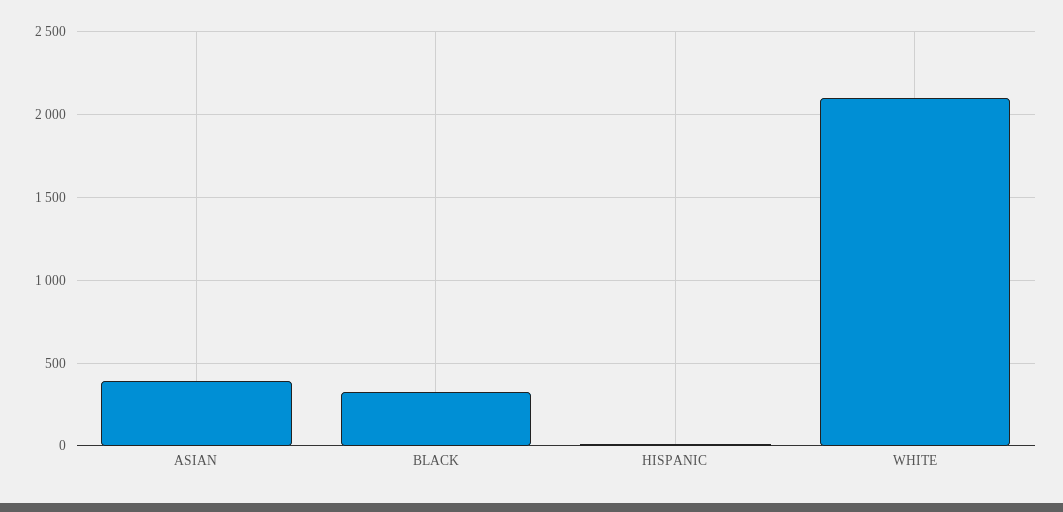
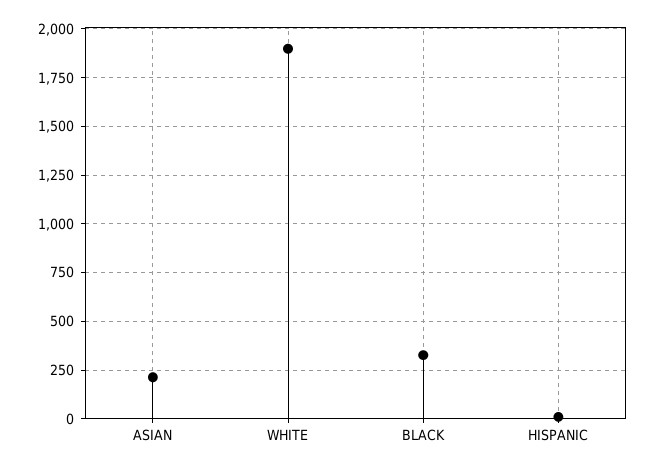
ASIAN: 400 -> 200
WHITE: 2100 -> 1900

